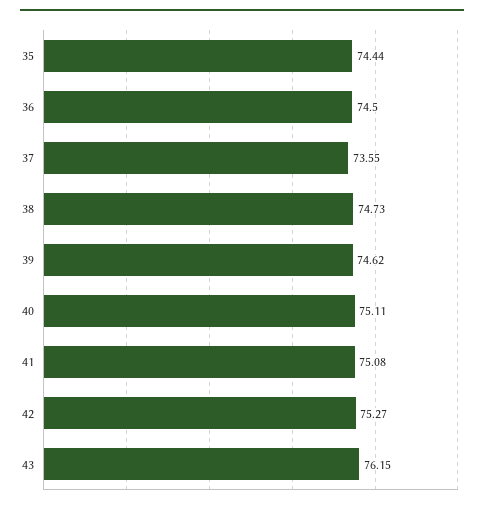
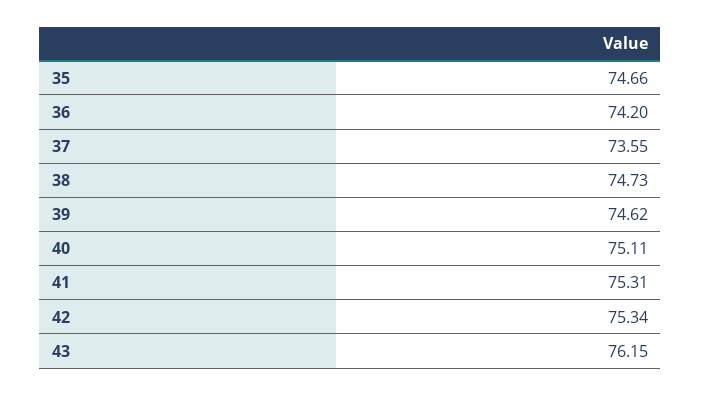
35: 74.44 -> 74.66
36: 74.5 -> 74.2
41: 75.08 -> 75.31
42: 75.27 -> 75.34

